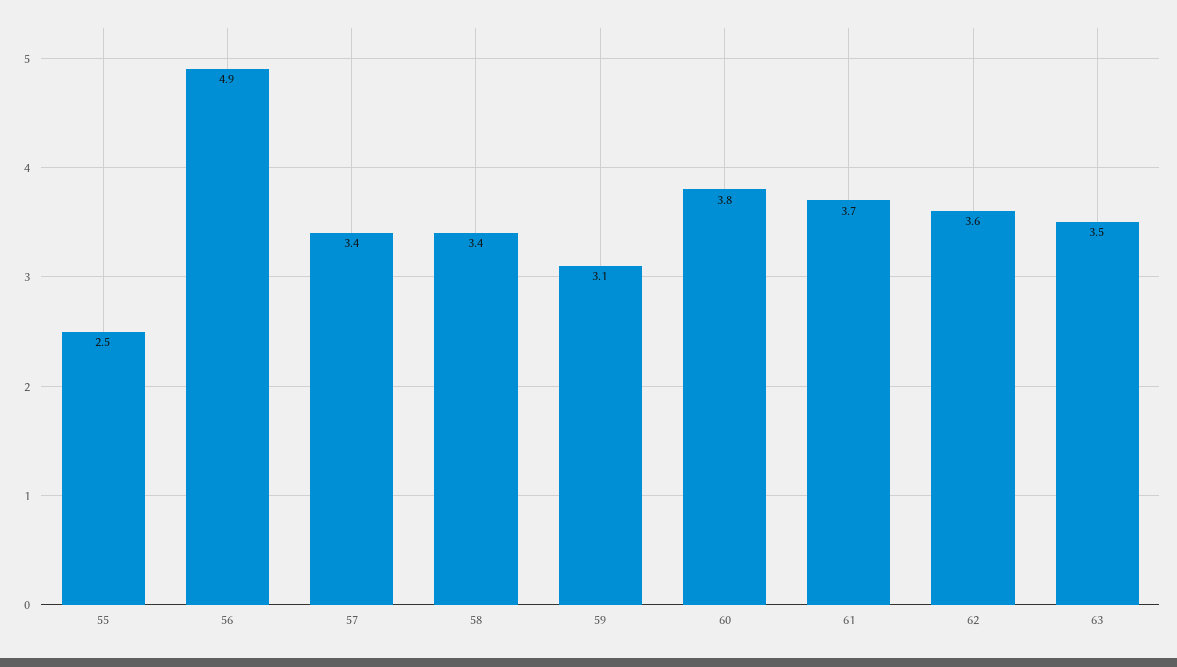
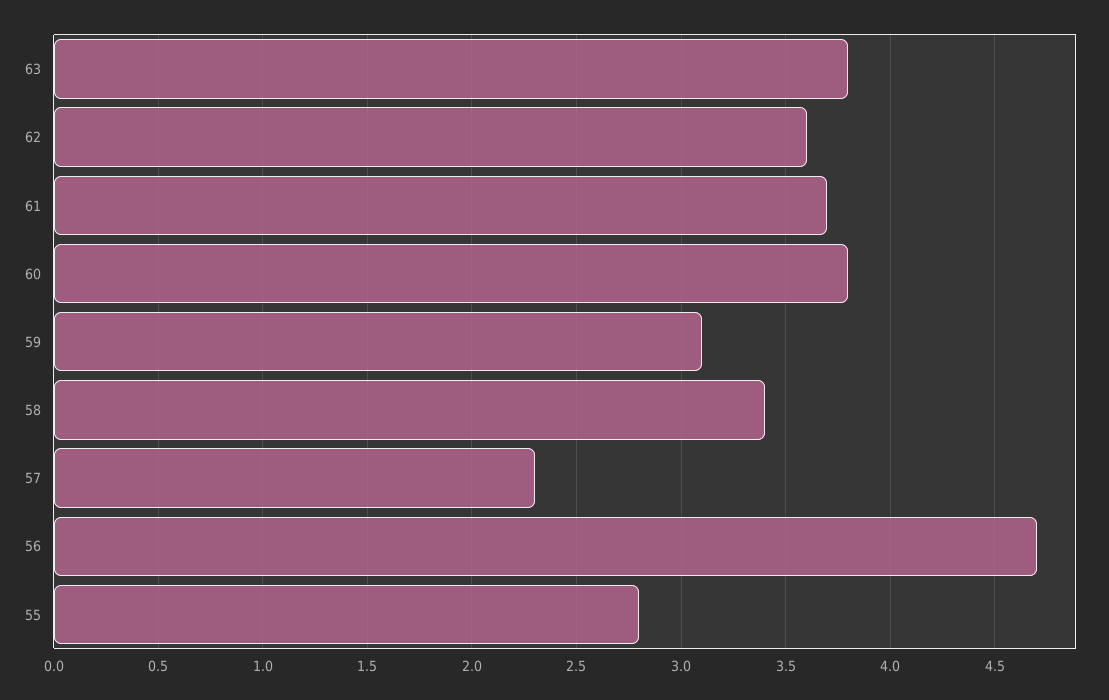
55: 2.5 -> 2.8
56: 4.9 -> 4.7
57: 3.4 -> 2.3
63: 3.5 -> 3.8

